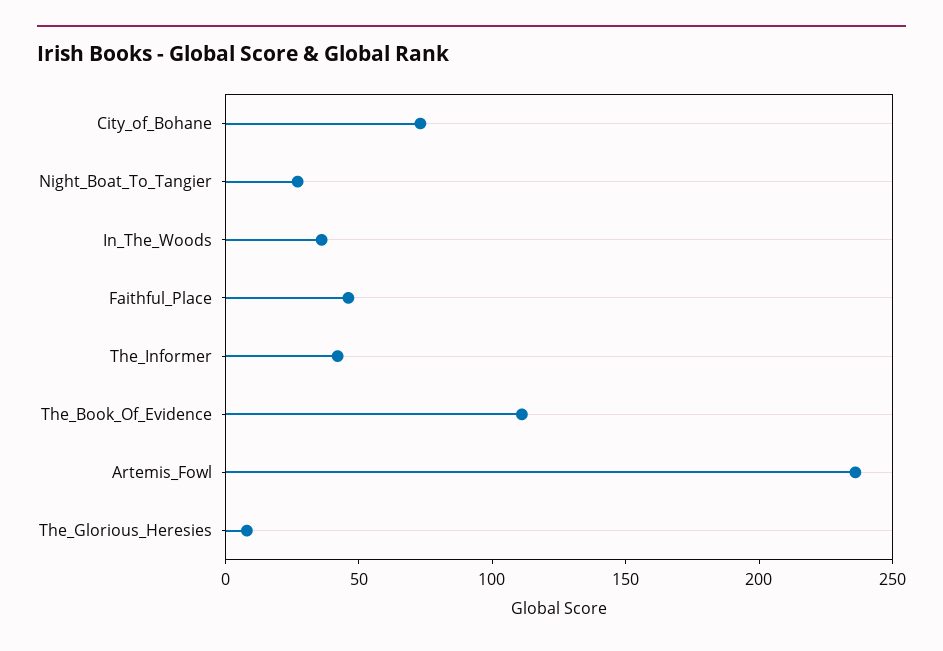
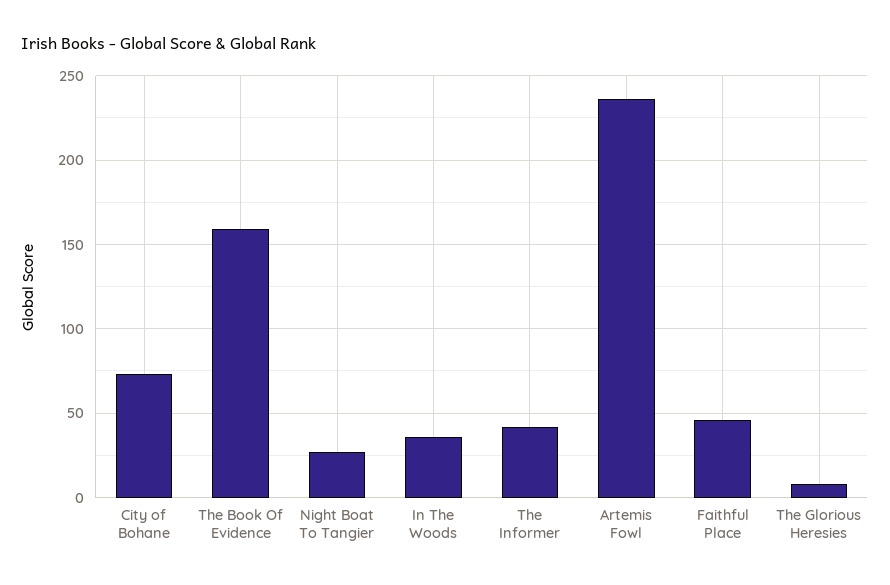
The_Book_Of_Evidence: 110 -> 160

